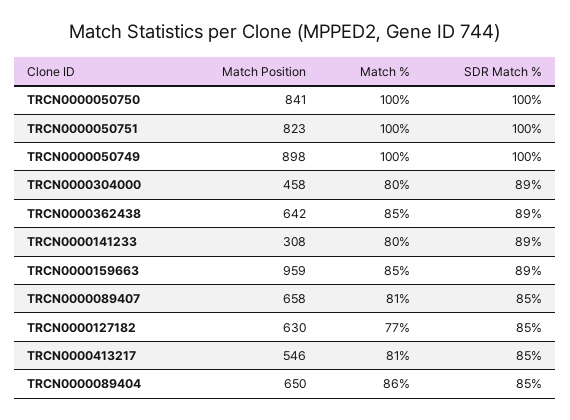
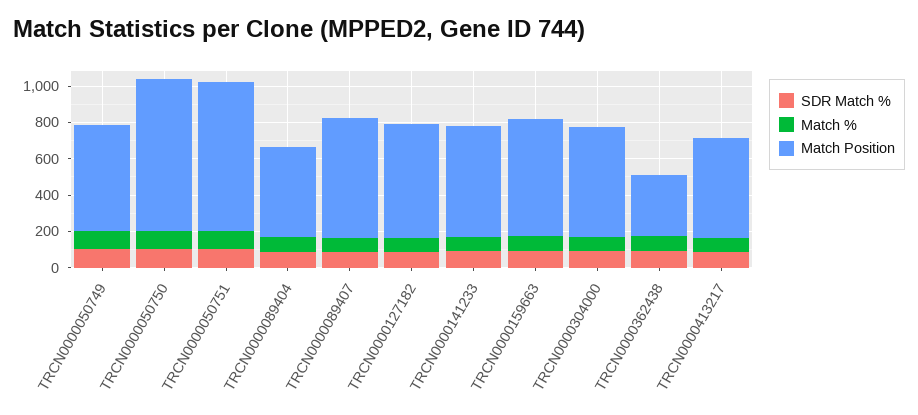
Match Position, TRCN0000050749: 898 -> 600
Match Position, TRCN0000304000: 458 -> 600
Match Position, TRCN0000362438: 642 -> 350
Match Position, TRCN0000141233: 308 -> 600
Match Position, TRCN0000159663: 959 -> 650
Match Position, TRCN0000089404: 650 -> 500

